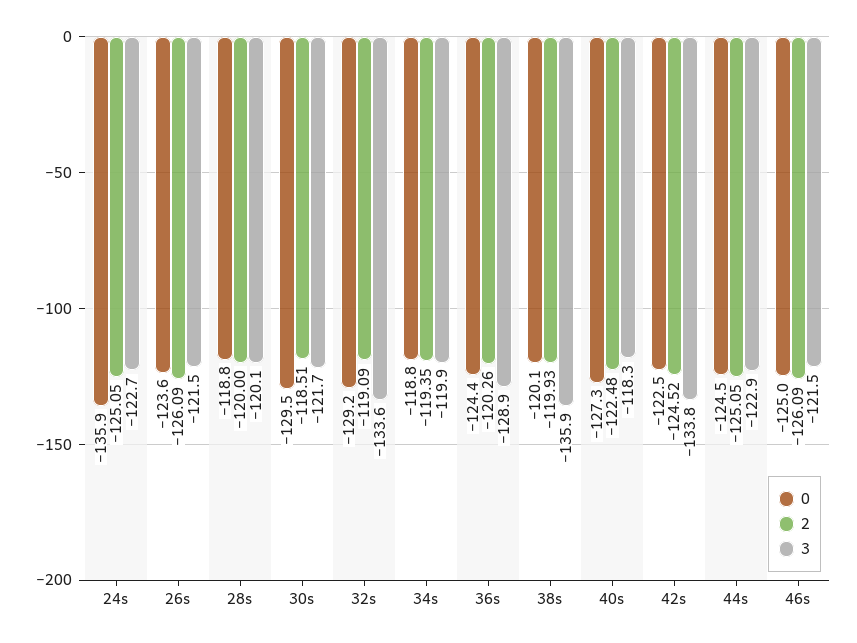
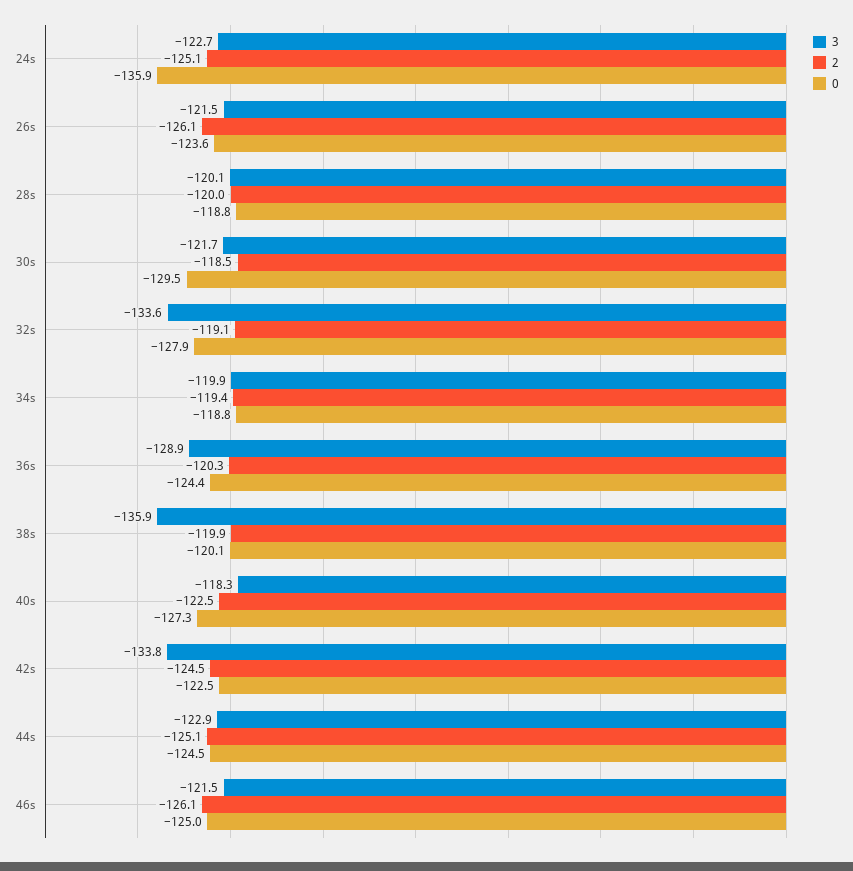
0, 32s: -129.2 -> -127.9

